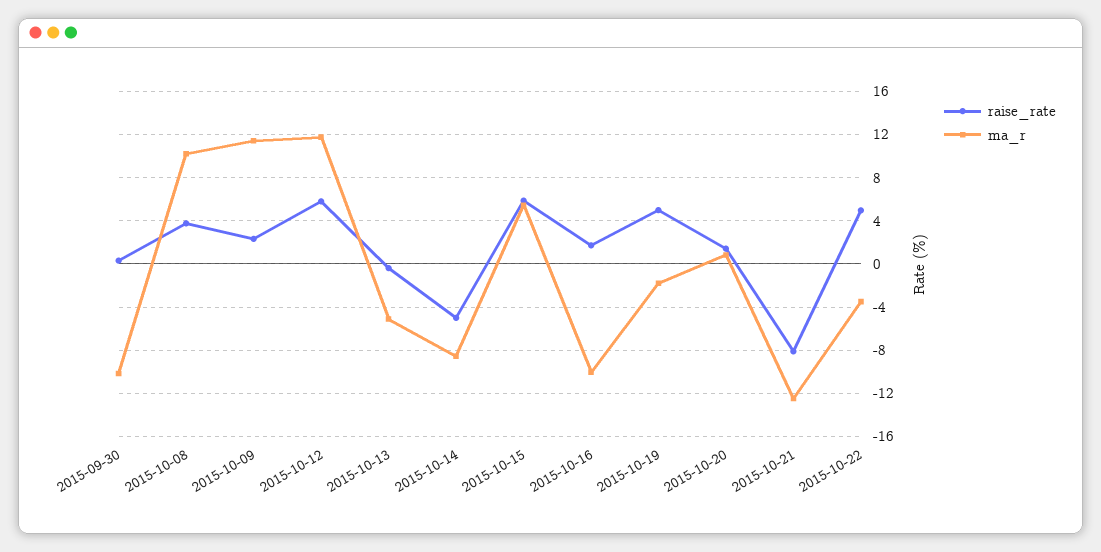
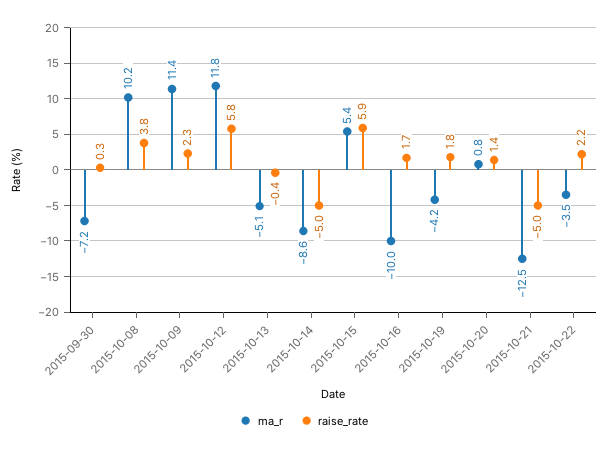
ma_r, 2015-09-30: -10 -> -7.2
raise_rate, 2015-10-19: 5 -> 1.8
ma_r, 2015-10-19: -2 -> -4.2
raise_rate, 2015-10-21: -8 -> -5
raise_rate, 2015-10-22: 5 -> 2.2

